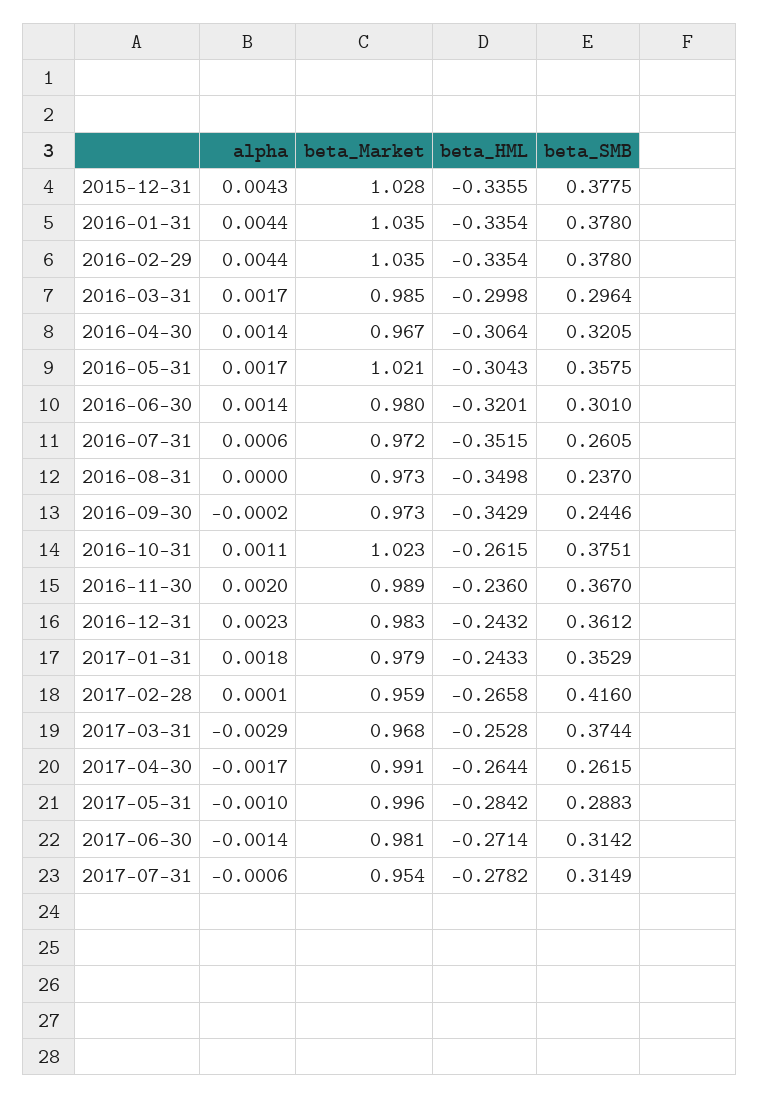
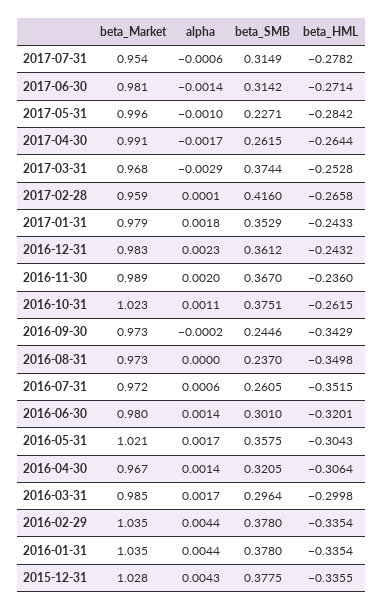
beta_SMB, 2017-05-31: 0.2883 -> 0.2271

